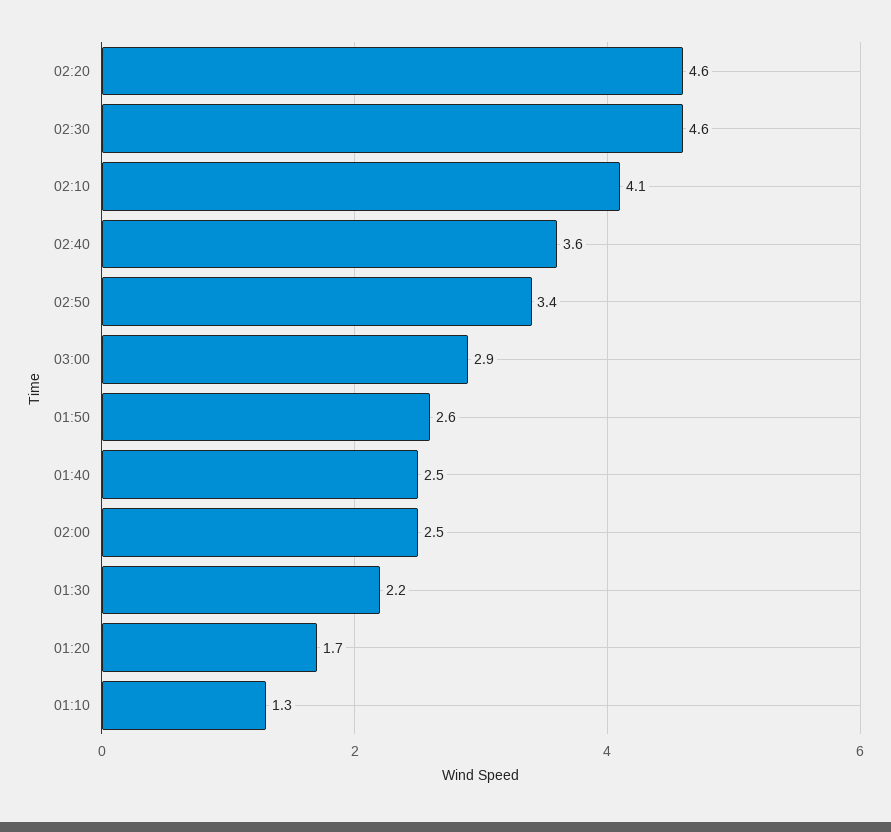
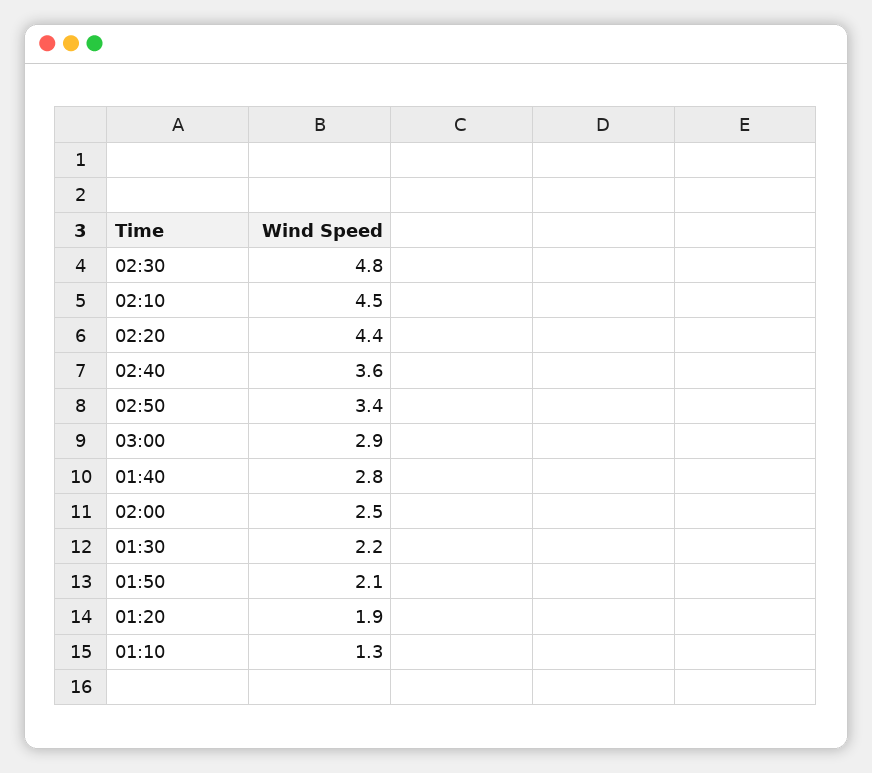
02:20: 4.6 -> 4.4
02:30: 4.6 -> 4.8
02:10: 4.1 -> 4.5
01:50: 2.6 -> 2.1
01:40: 2.5 -> 2.8
01:20: 1.7 -> 1.9

